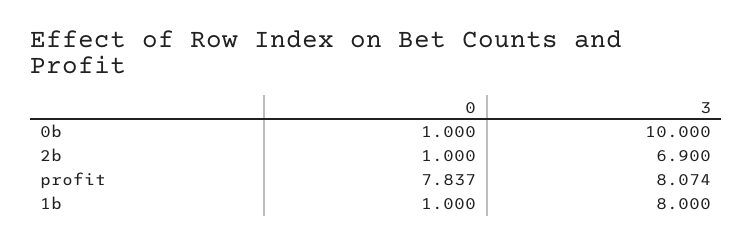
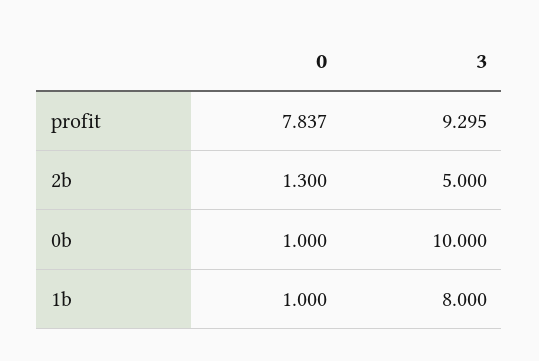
0, 2b: 1 -> 1.3
3, 2b: 6.9 -> 5
3, profit: 8.074 -> 9.295

